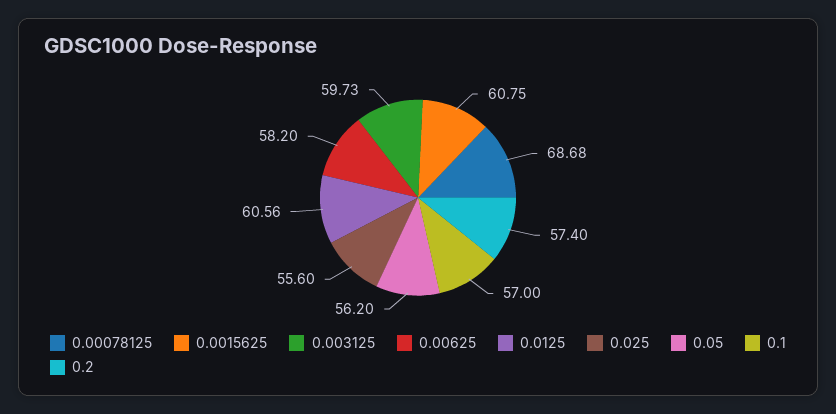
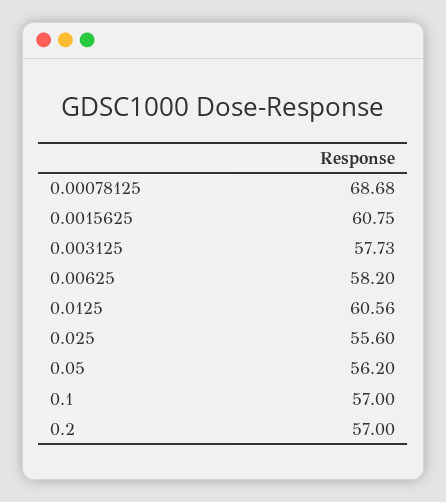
0.003125: 59.73 -> 57.73
0.2: 57.4 -> 57

